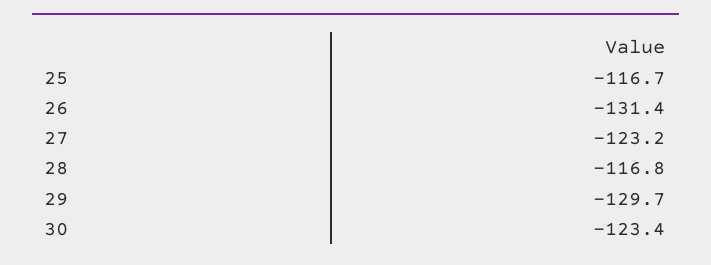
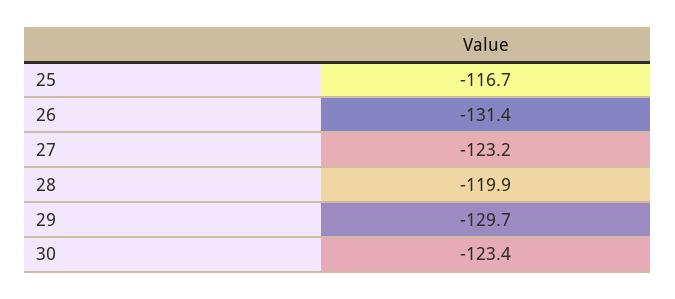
28: -116.8 -> -119.9

